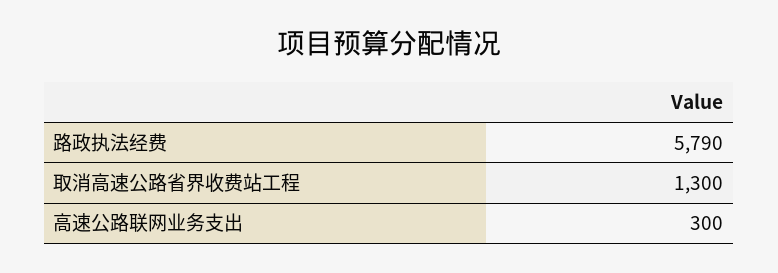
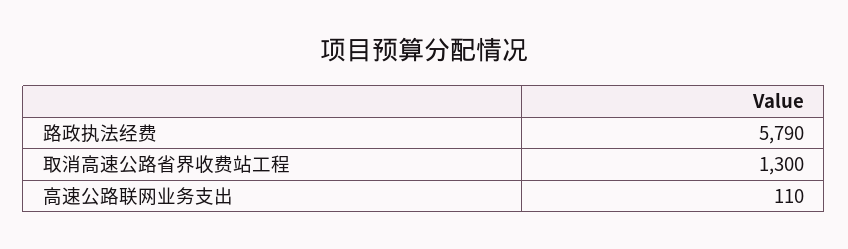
高速公路联网业务支出: 300 -> 110

